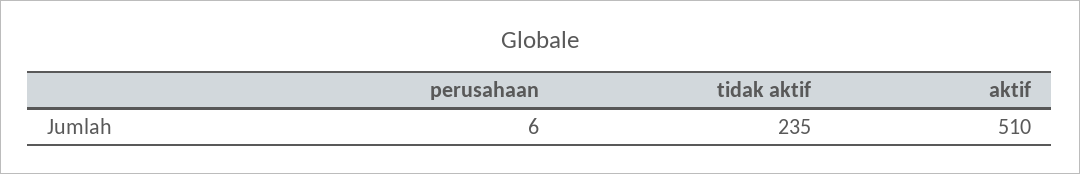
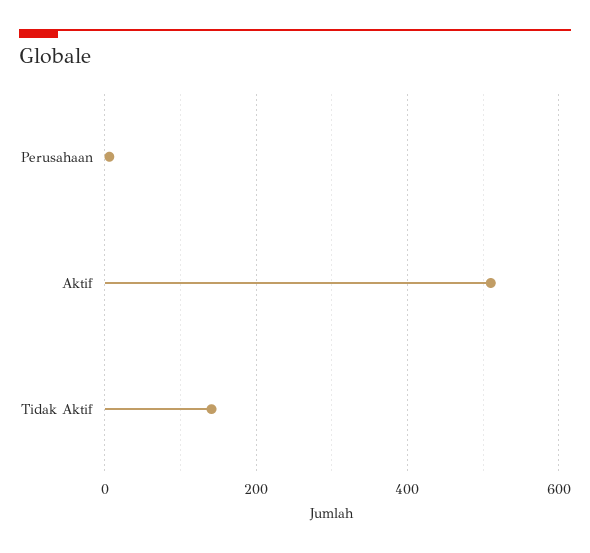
tidak aktif: 235 -> 140

